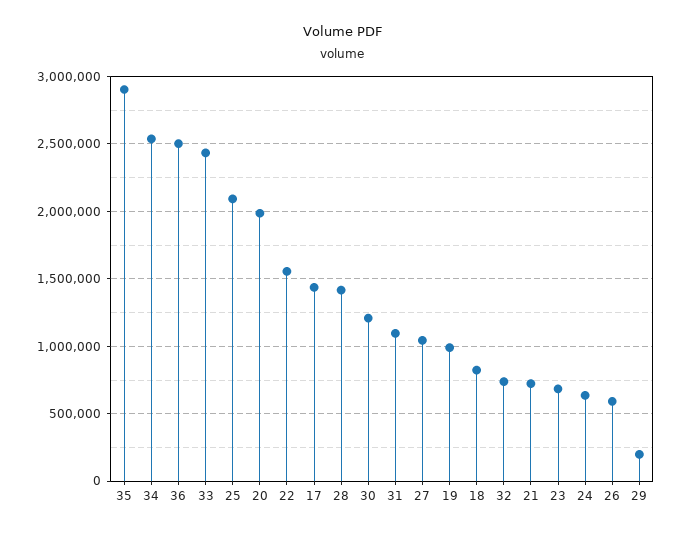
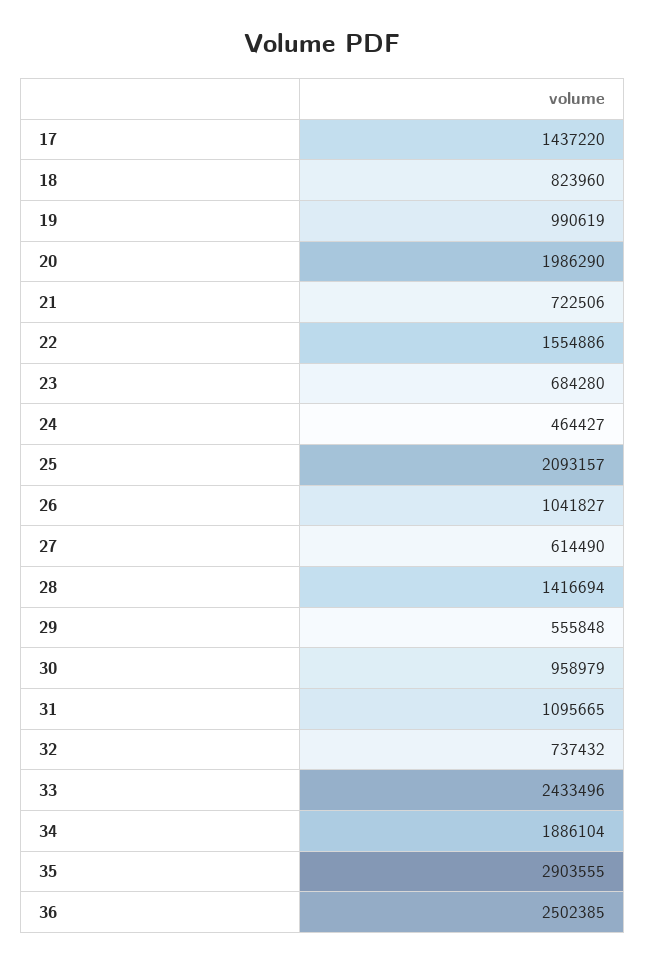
34: 2550000 -> 1886104
30: 1200000 -> 958979
27: 1050000 -> 614490
24: 650000 -> 464427
26: 600000 -> 1041827
29: 200000 -> 555848

